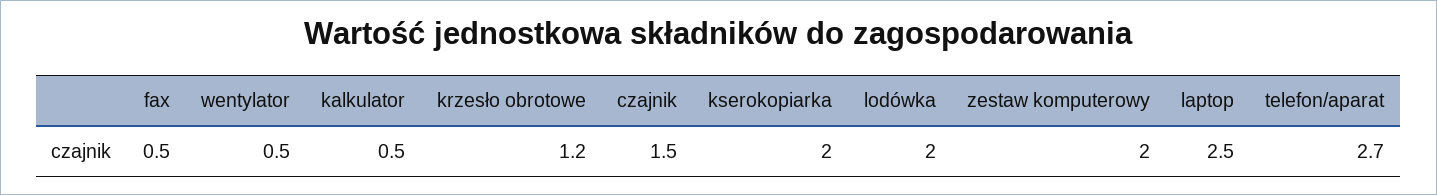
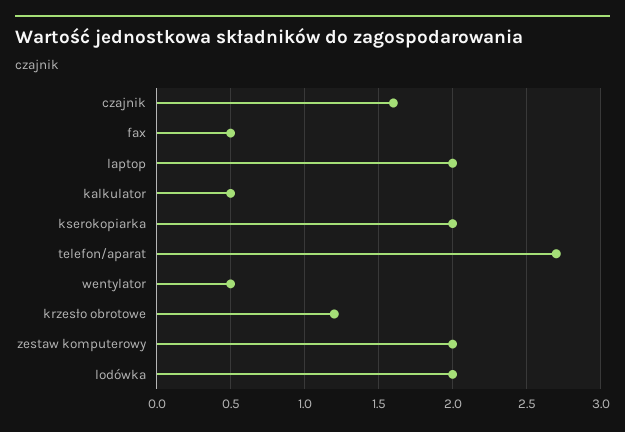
czajnik: 1.5 -> 1.6
laptop: 2.5 -> 2

